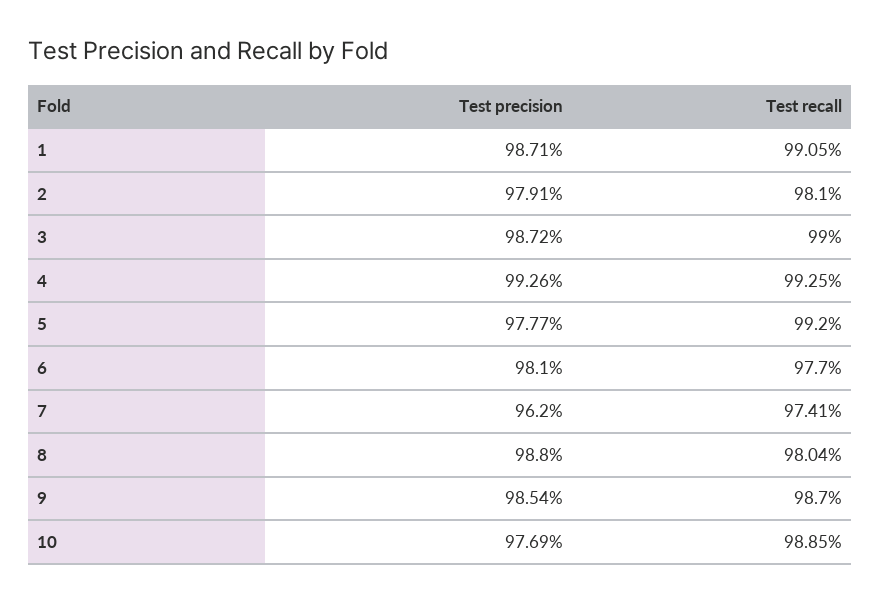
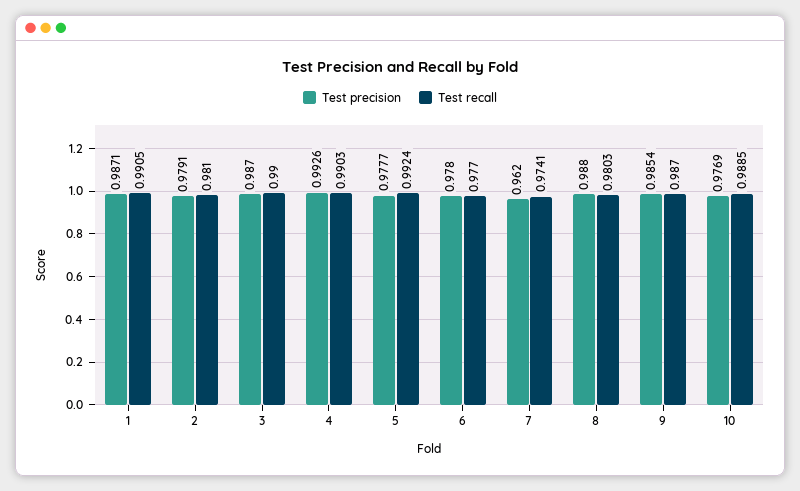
Test precision, 3: 0.9872 -> 0.987
Test recall, 4: 0.9925 -> 0.9903
Test recall, 5: 0.992 -> 0.9924
Test precision, 6: 0.981 -> 0.978
Test recall, 8: 0.9804 -> 0.9803

